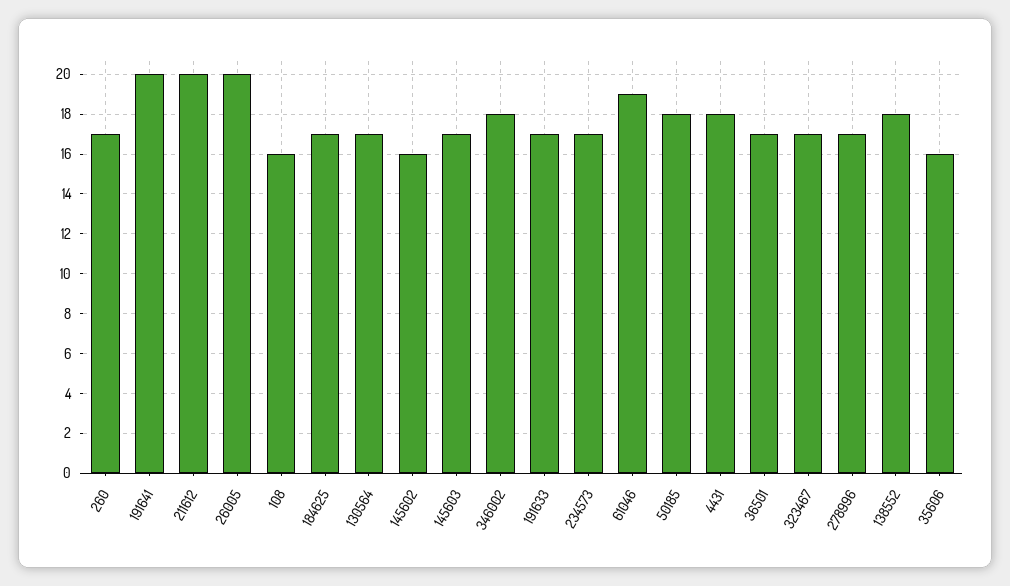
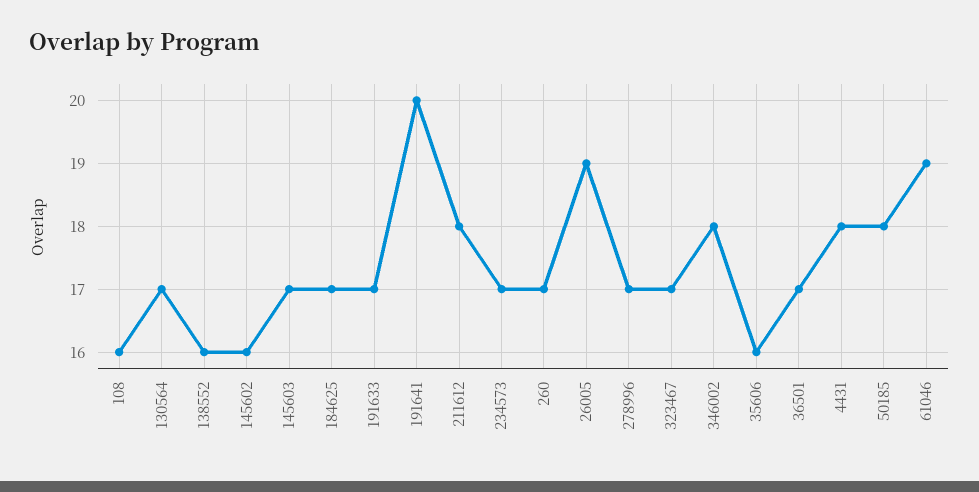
211612: 20 -> 18
26005: 20 -> 19
138552: 18 -> 16

